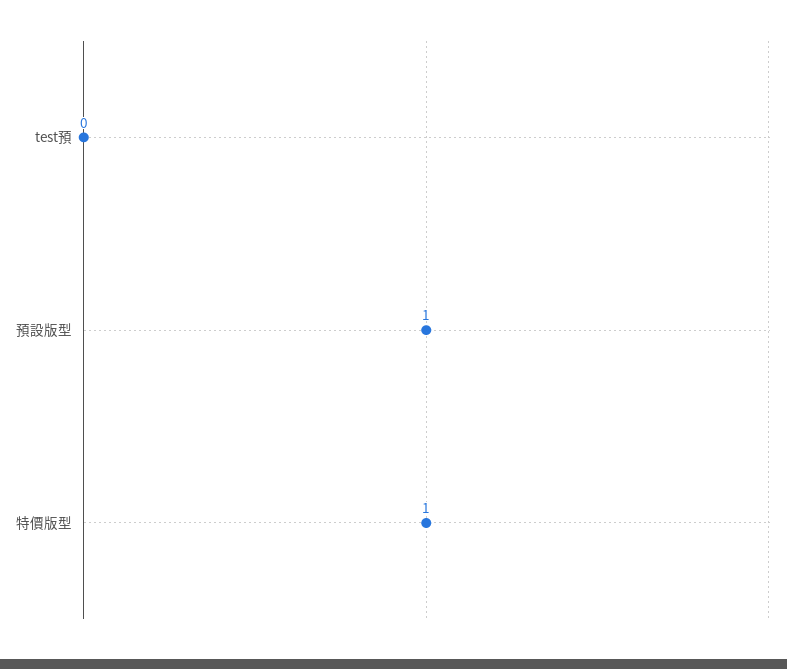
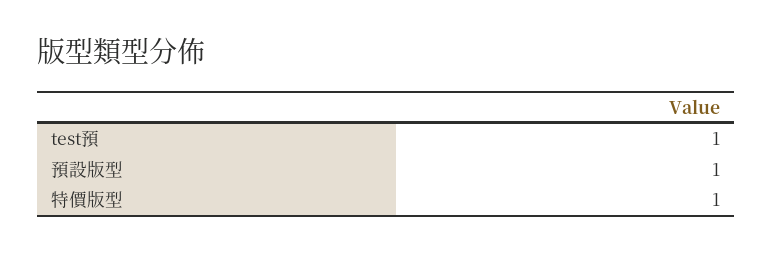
test預: 0 -> 1

